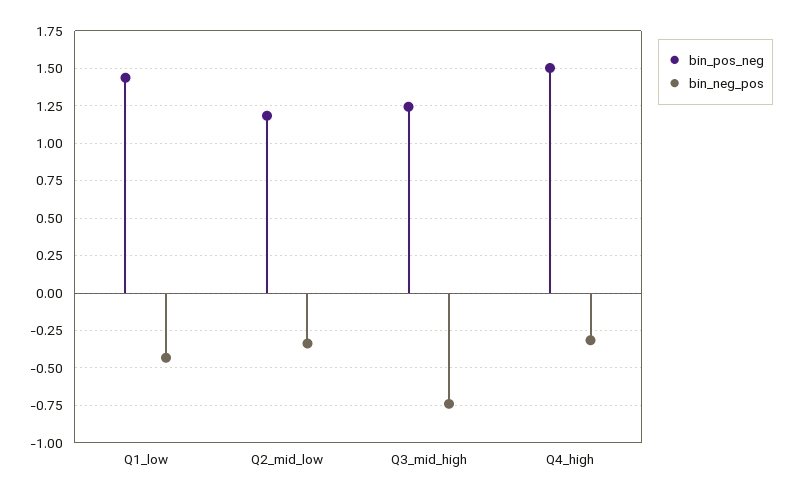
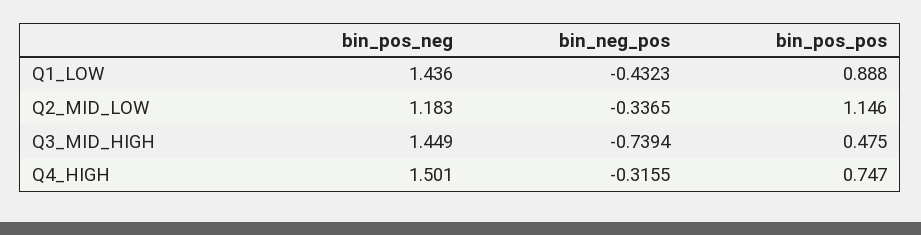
bin_pos_neg, Q3_mid_high: 1.25 -> 1.449
bin_pos_pos, Q1_low: none -> 0.888
bin_pos_pos, Q2_mid_low: none -> 1.146
bin_pos_pos, Q3_mid_high: none -> 0.475
bin_pos_pos, Q4_high: none -> 0.747

